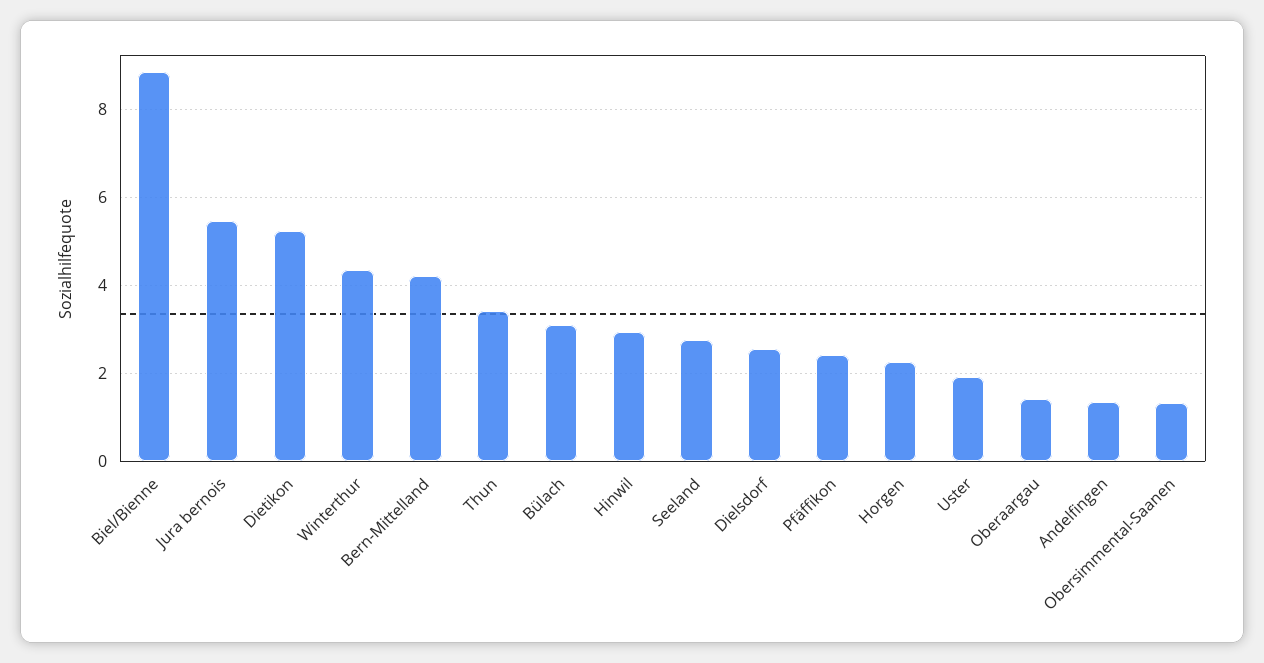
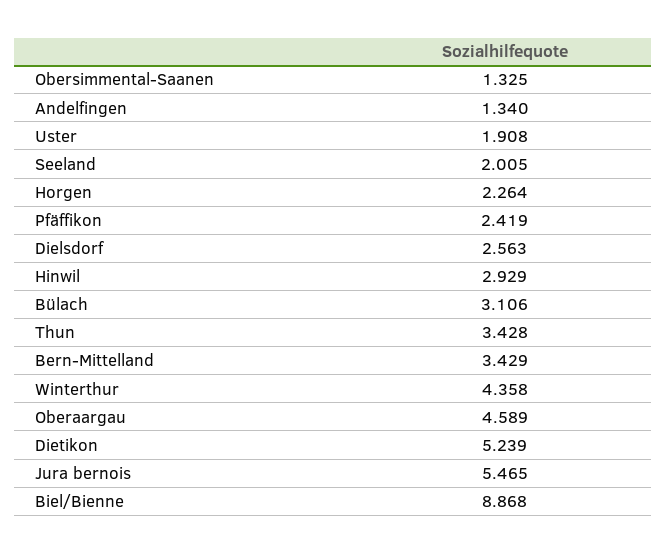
Bern-Mittelland: 4.2 -> 3.429
Seeland: 2.8 -> 2.005
Oberaargau: 1.4 -> 4.589

